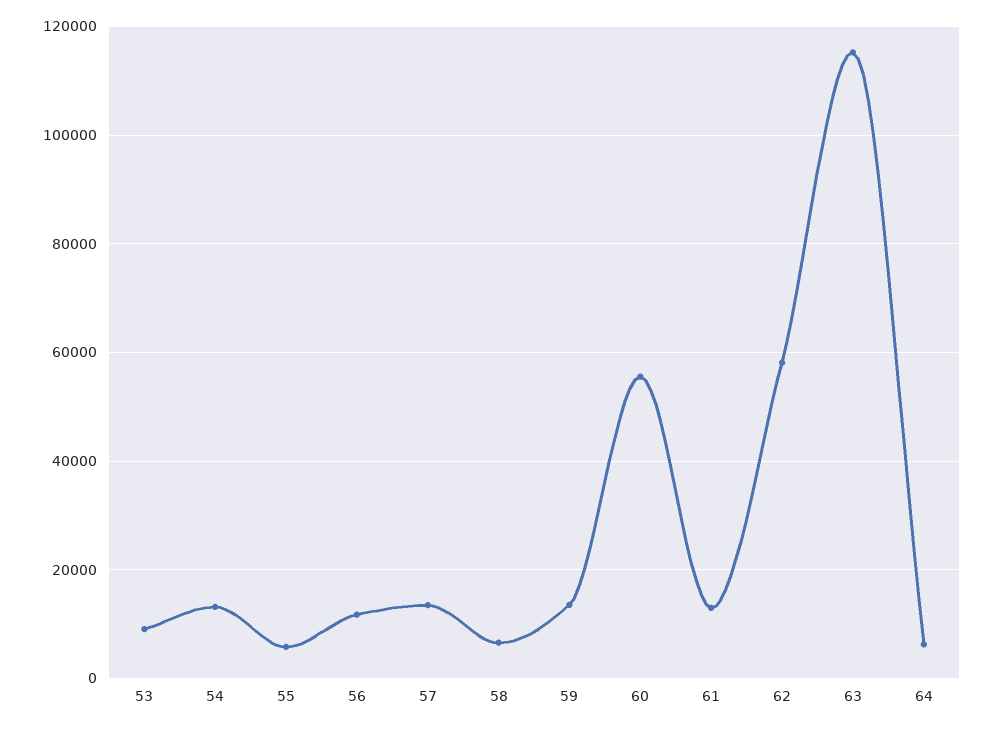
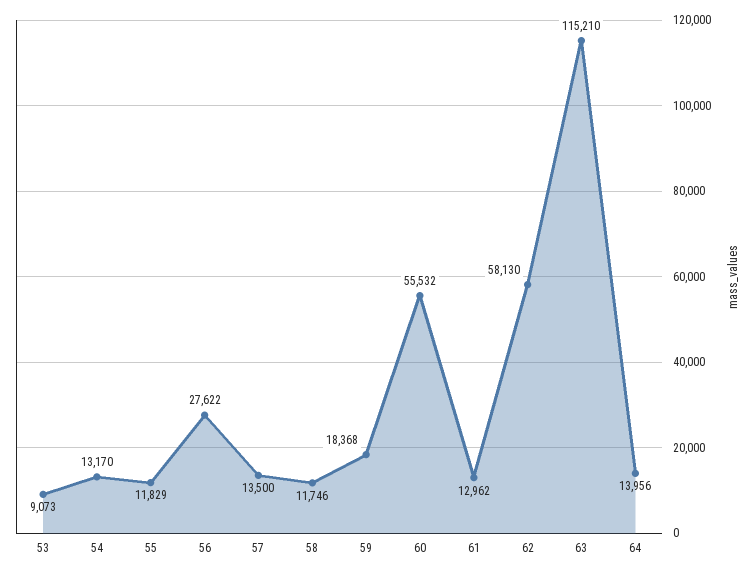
55: 6000 -> 11829
56: 12000 -> 27622
58: 6000 -> 11746
59: 14000 -> 18368
64: 6000 -> 13956

